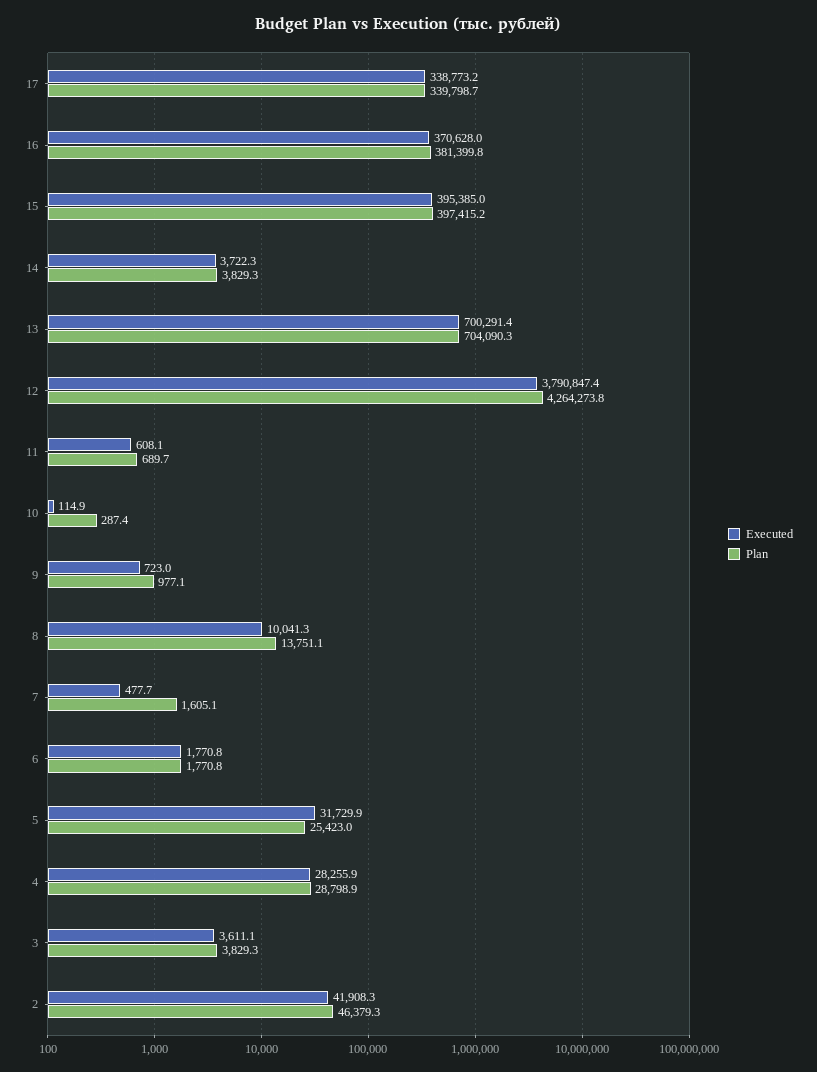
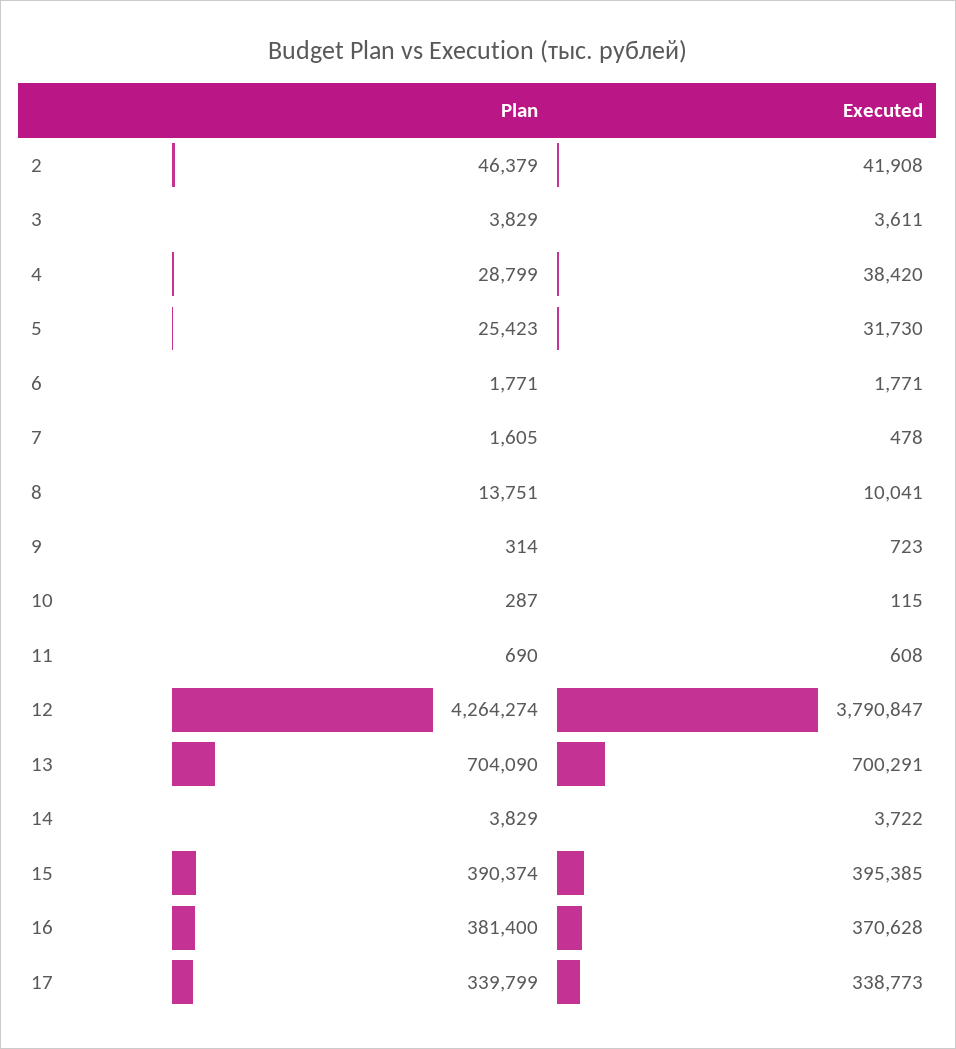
Plan, 15: 397415.2 -> 390374
Plan, 9: 977.1 -> 314
Executed, 4: 28255.9 -> 38420

